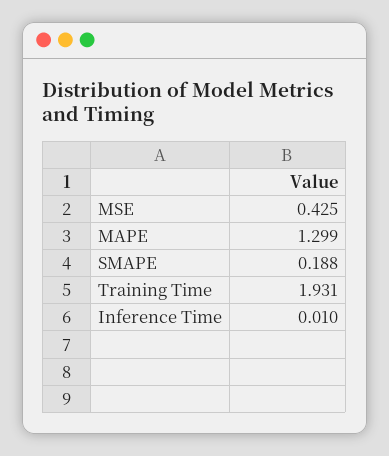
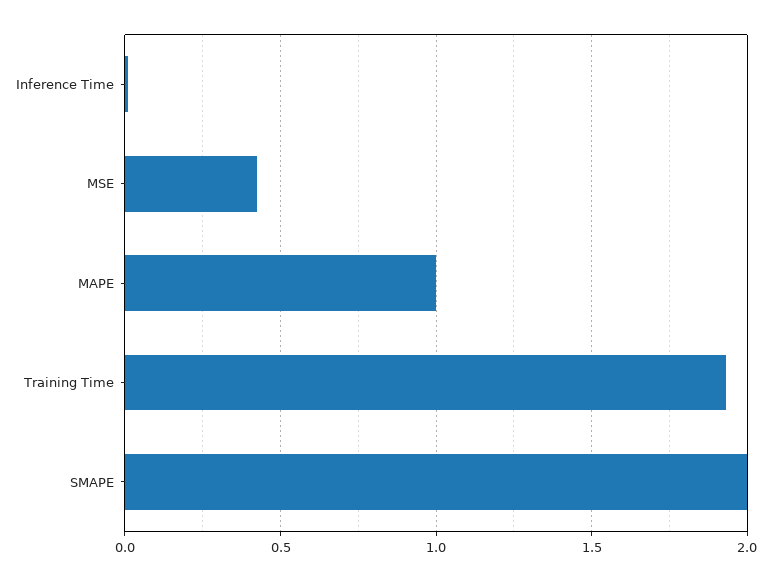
MAPE: 1.299 -> 1
SMAPE: 0.188 -> 2

